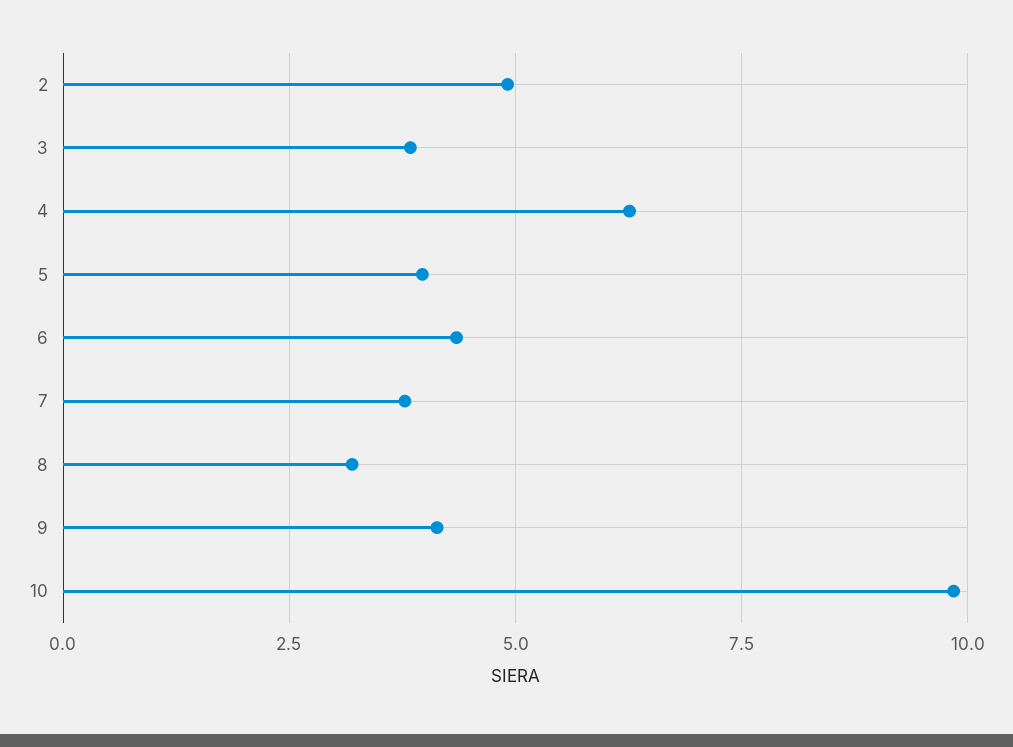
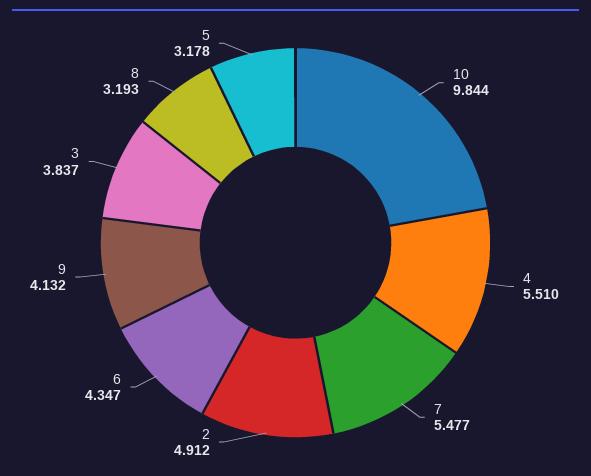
4: 6.25 -> 5.51
5: 4 -> 3.178
7: 3.75 -> 5.477

